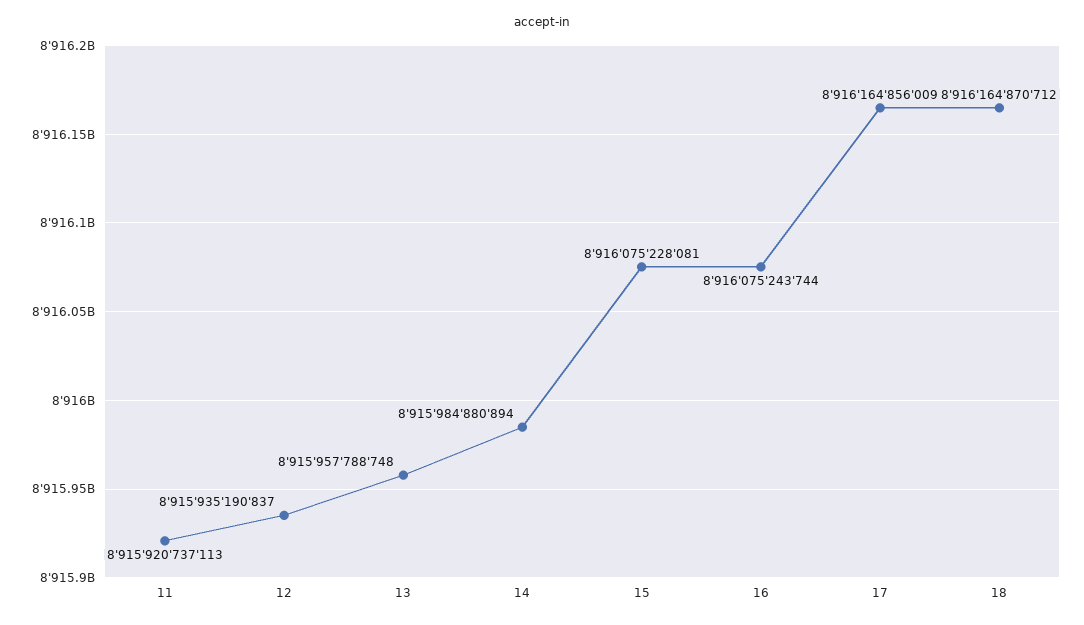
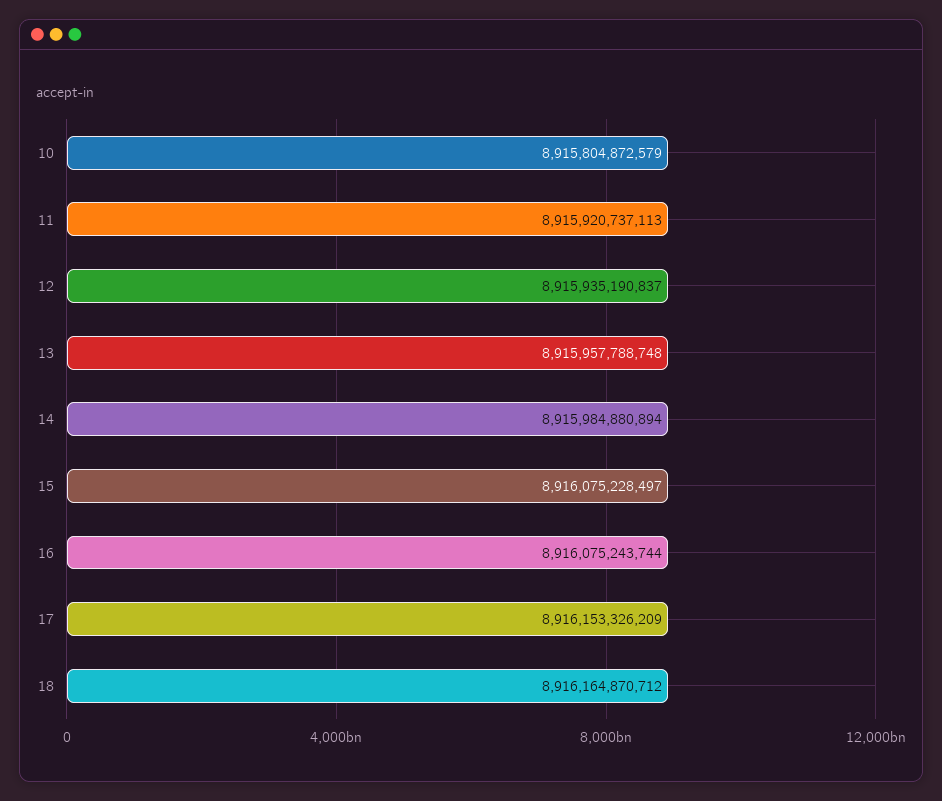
15: 8916075228081 -> 8916075228497
17: 8916164856009 -> 8916153326209
10: none -> 8915804872579

